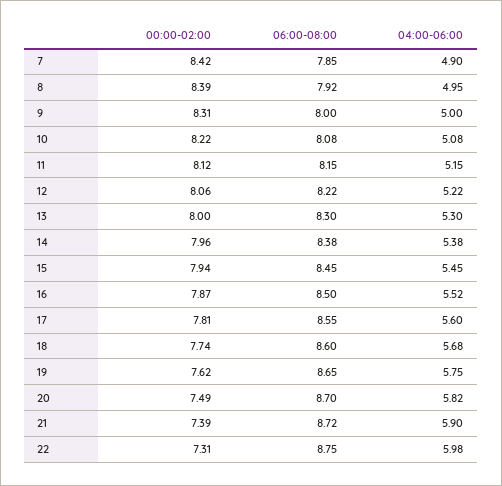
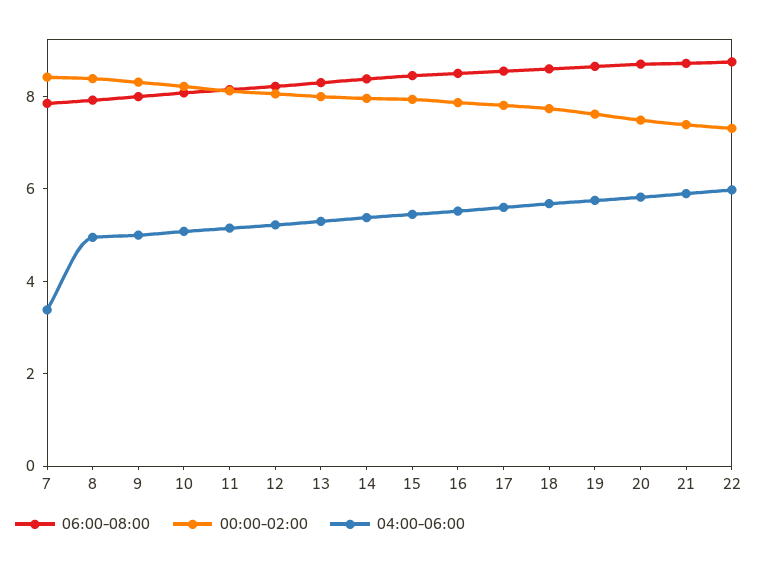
04:00-06:00, 7: 4.9 -> 3.5

